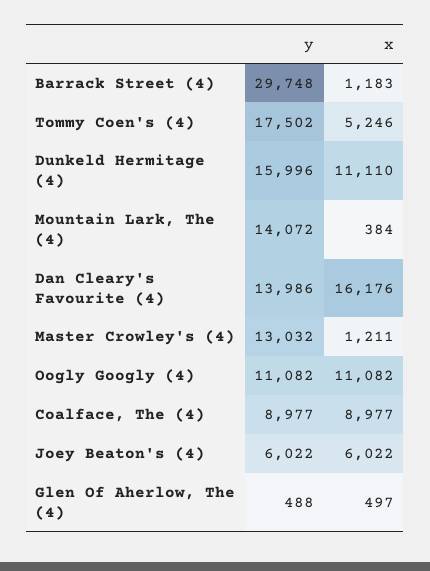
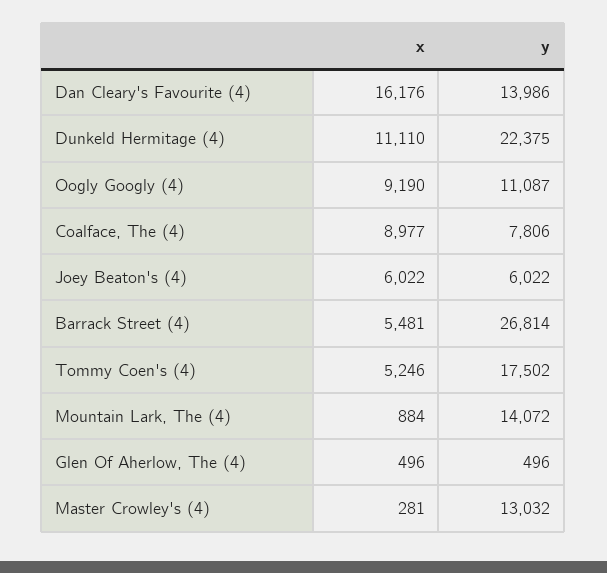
y, Barrack Street (4): 29748 -> 26814
x, Barrack Street (4): 1183 -> 5481
y, Dunkeld Hermitage (4): 15996 -> 22375
x, Mountain Lark, The (4): 384 -> 884
x, Master Crowley's (4): 1211 -> 281
y, Oogly Googly (4): 11082 -> 11087
x, Oogly Googly (4): 11082 -> 9190
y, Coalface, The (4): 8977 -> 7806
y, Glen Of Aherlow, The (4): 488 -> 496
x, Glen Of Aherlow, The (4): 497 -> 496

